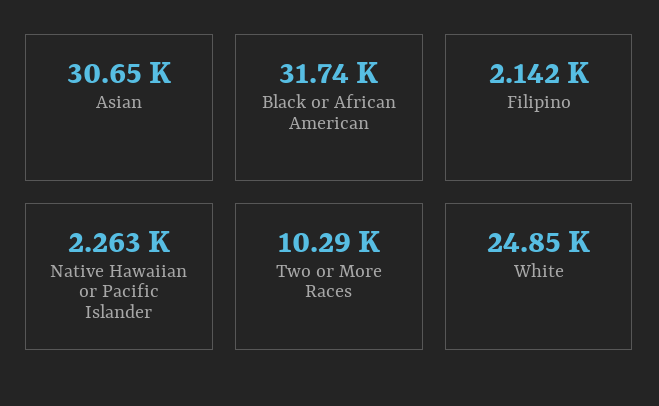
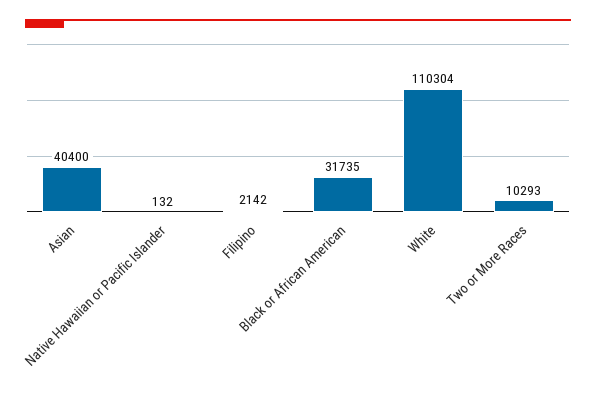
Asian: 30650 -> 40400
Native Hawaiian or Pacific Islander: 2263 -> 132
White: 24850 -> 110304

